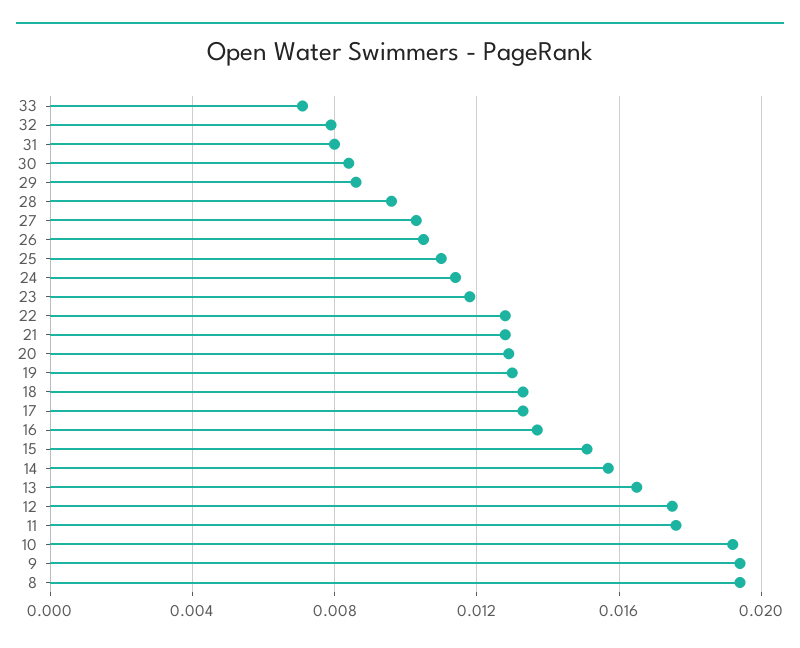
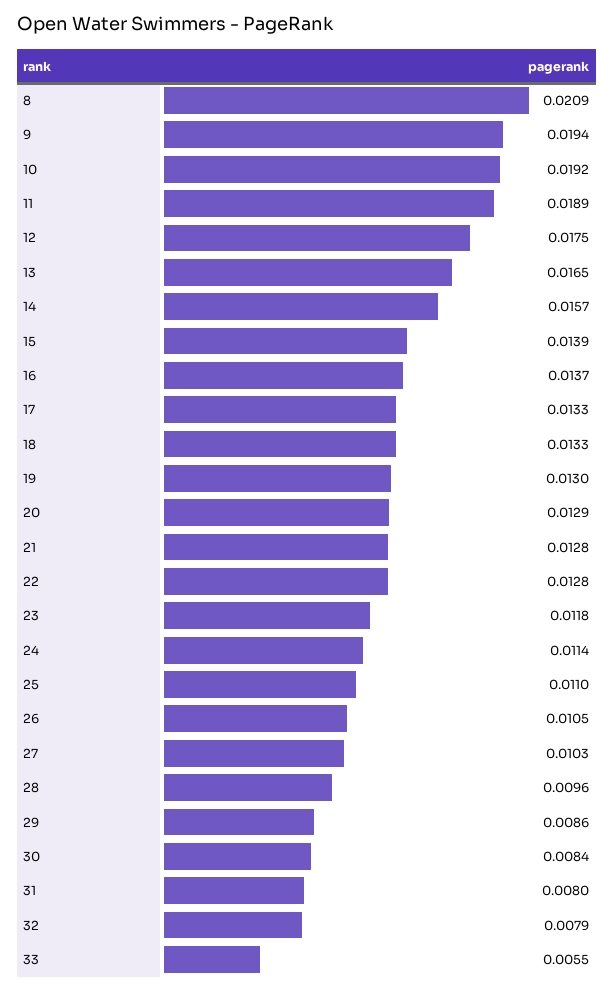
33: 0.007 -> 0.0055
15: 0.015 -> 0.0139
11: 0.0175 -> 0.0189
8: 0.0195 -> 0.0209

